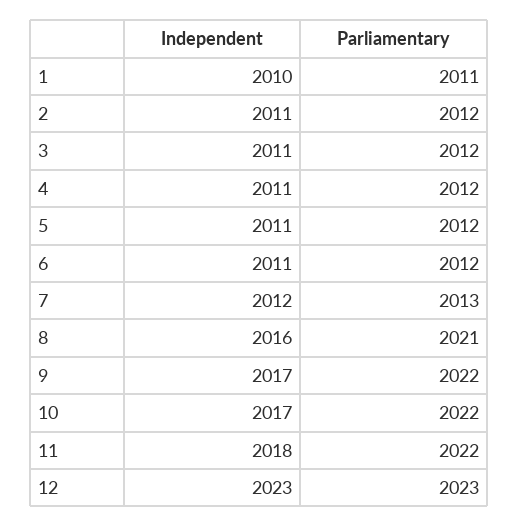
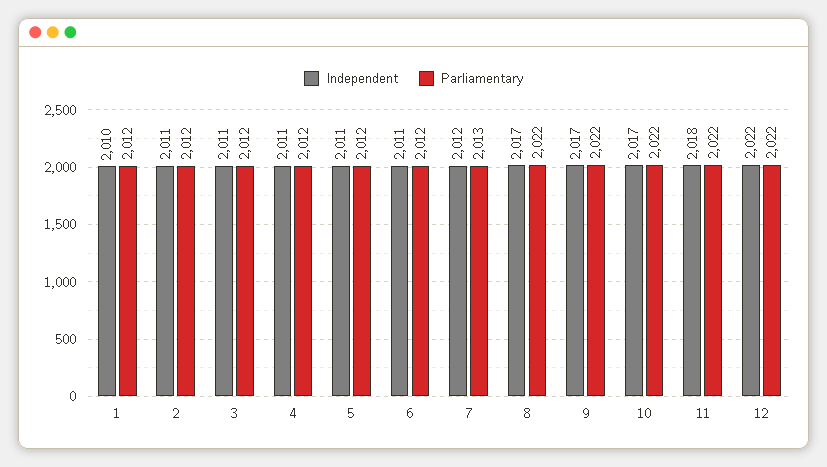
Parliamentary, 1: 2011 -> 2012
Independent, 8: 2016 -> 2017
Parliamentary, 8: 2021 -> 2022
Independent, 12: 2023 -> 2022
Parliamentary, 12: 2023 -> 2022

